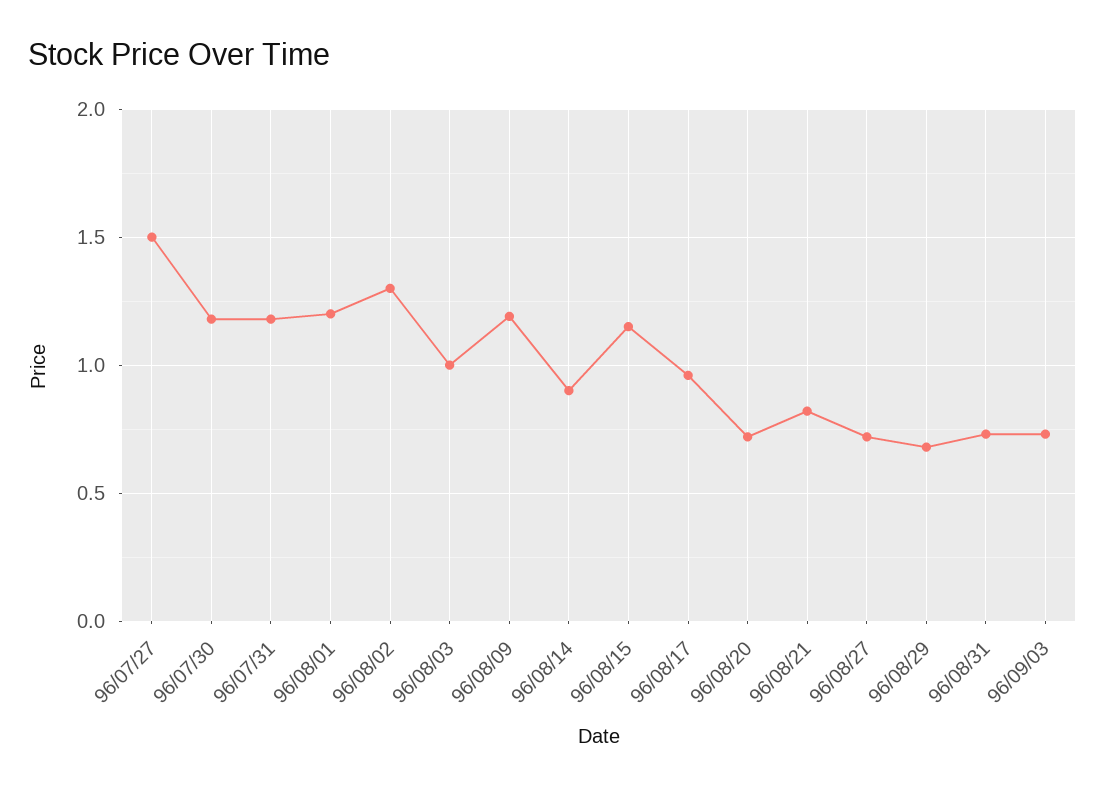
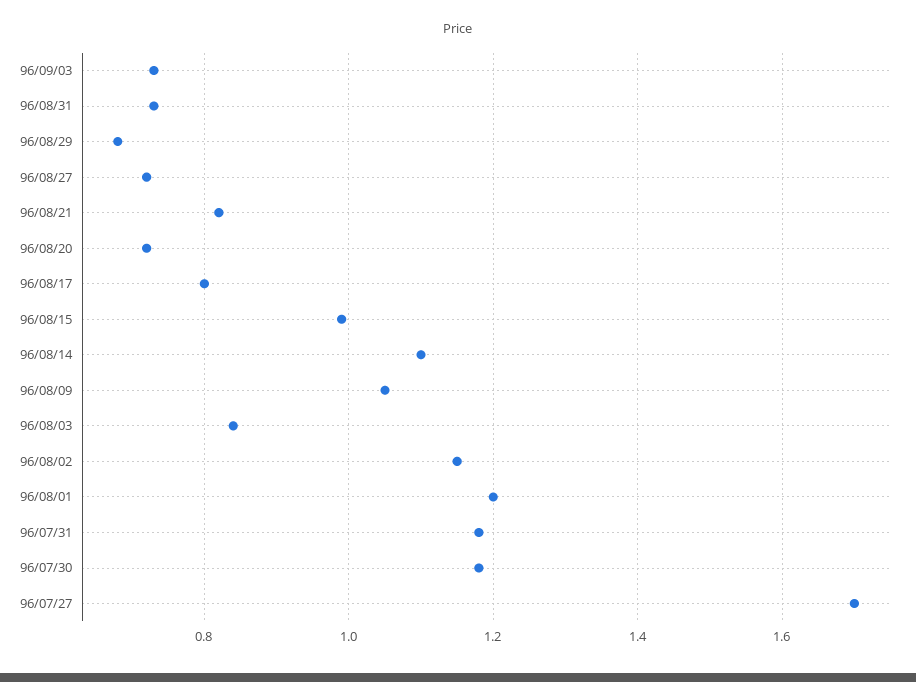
96/07/27: 1.5 -> 1.7
96/08/02: 1.3 -> 1.15
96/08/03: 1 -> 0.85
96/08/09: 1.2 -> 1.05
96/08/14: 0.9 -> 1.1
96/08/15: 1.15 -> 1
96/08/17: 0.95 -> 0.8

